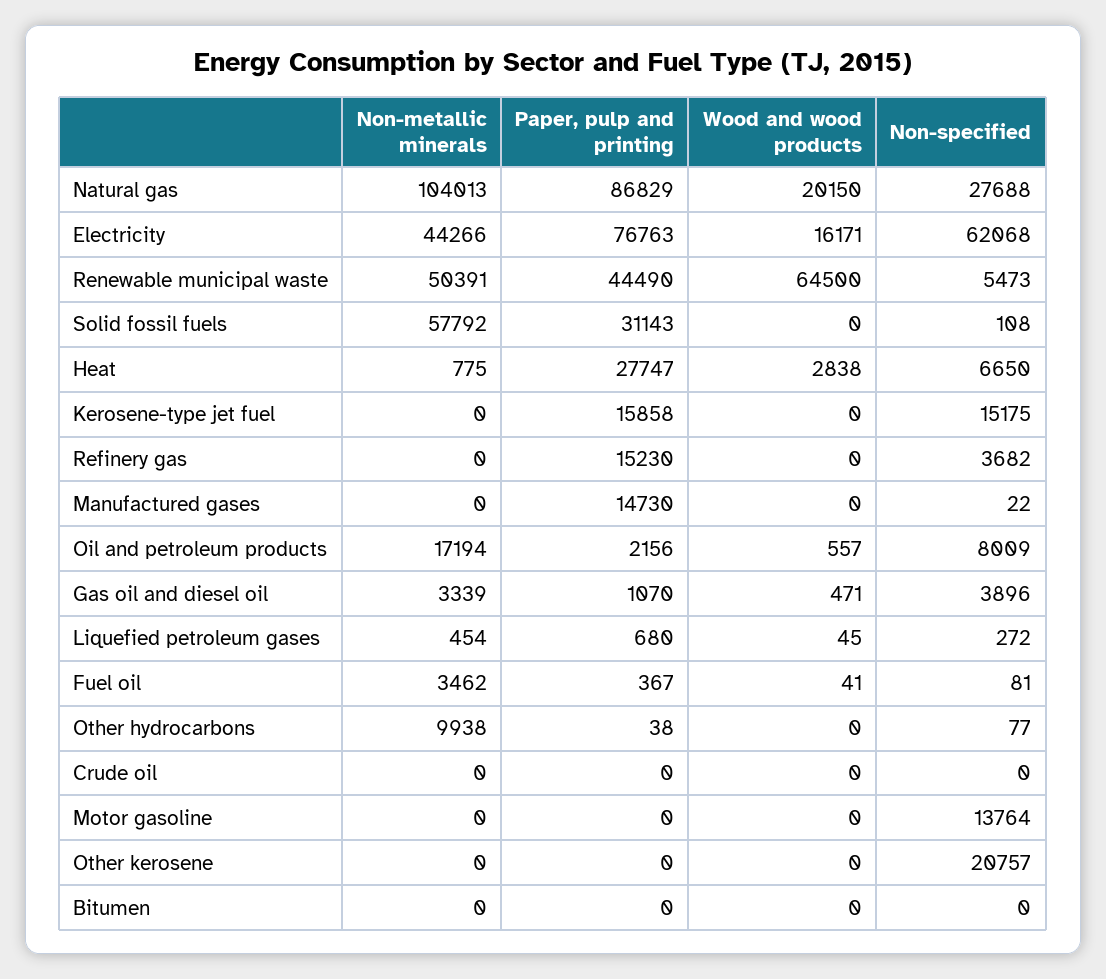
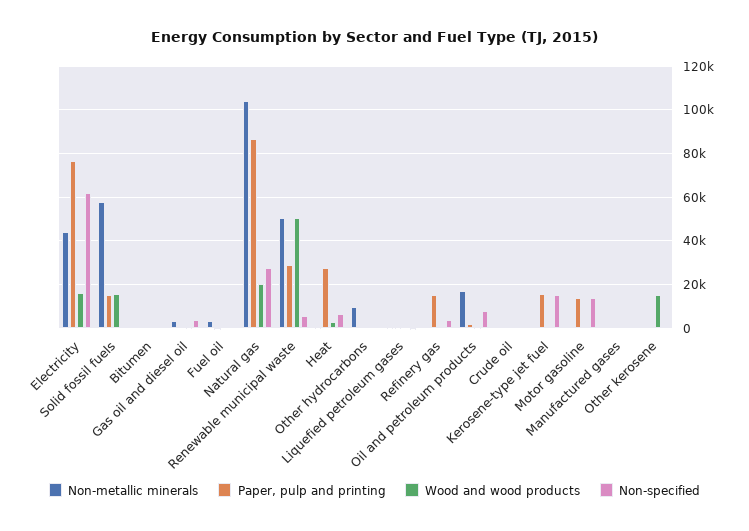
Paper, pulp and printing, Renewable municipal waste: 44490 -> 30000
Wood and wood products, Renewable municipal waste: 64500 -> 50000
Paper, pulp and printing, Solid fossil fuels: 31143 -> 15000
Wood and wood products, Solid fossil fuels: 0 -> 15000
Paper, pulp and printing, Manufactured gases: 14730 -> 0
Paper, pulp and printing, Motor gasoline: 0 -> 15000
Wood and wood products, Other kerosene: 0 -> 15000
Non-specified, Other kerosene: 20757 -> 0

